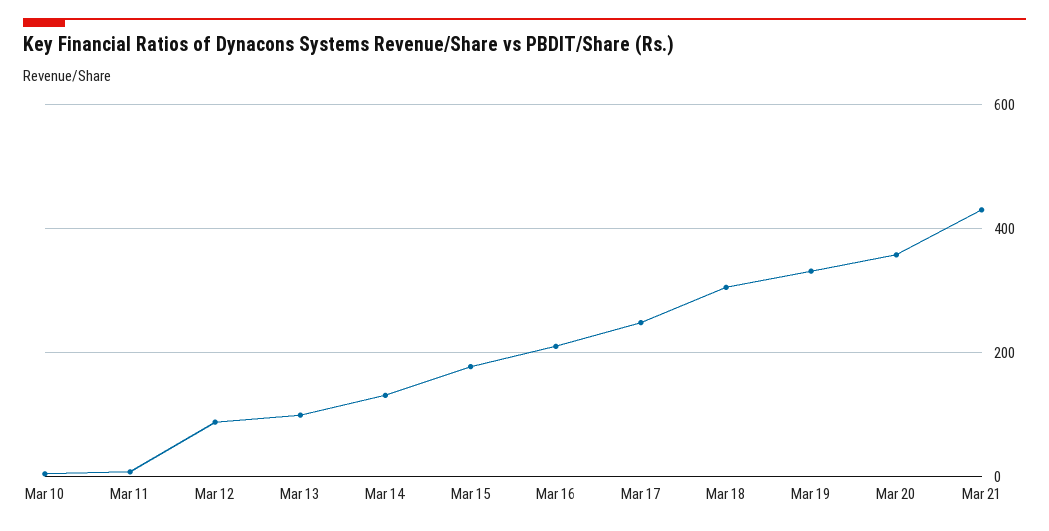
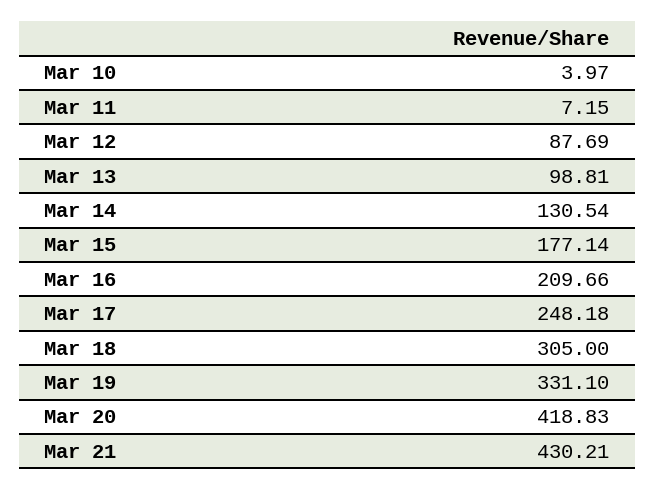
Mar 20: 360 -> 418.83

